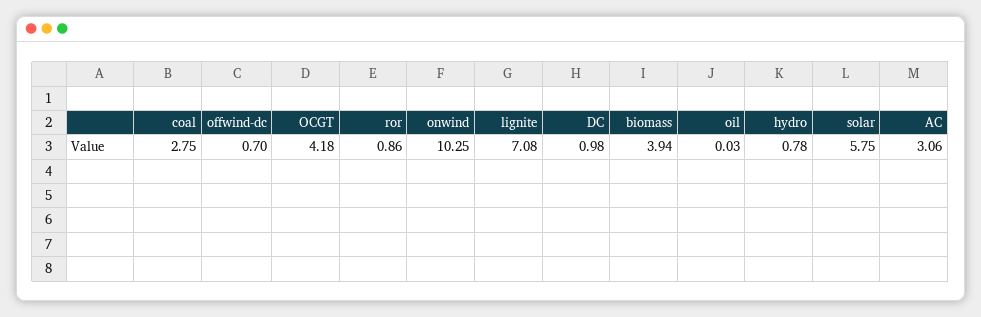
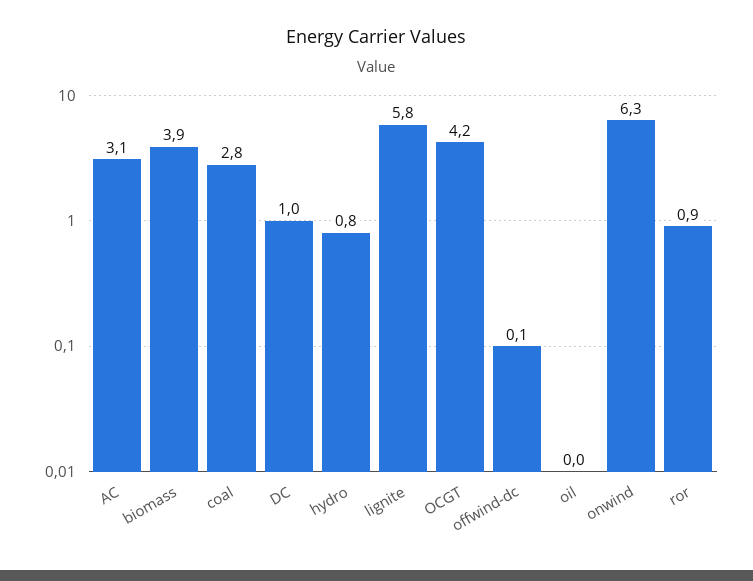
offwind-dc: 0.7 -> 0.1
onwind: 10.25 -> 6.3
lignite: 7.08 -> 5.8
solar: 5.75 -> none

